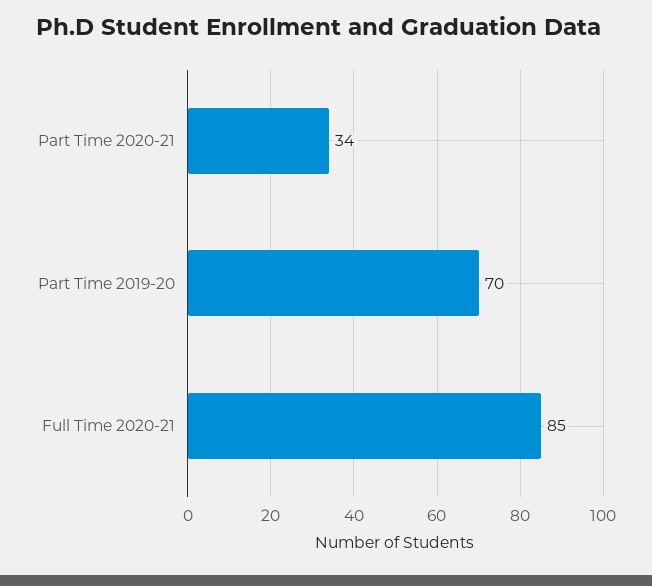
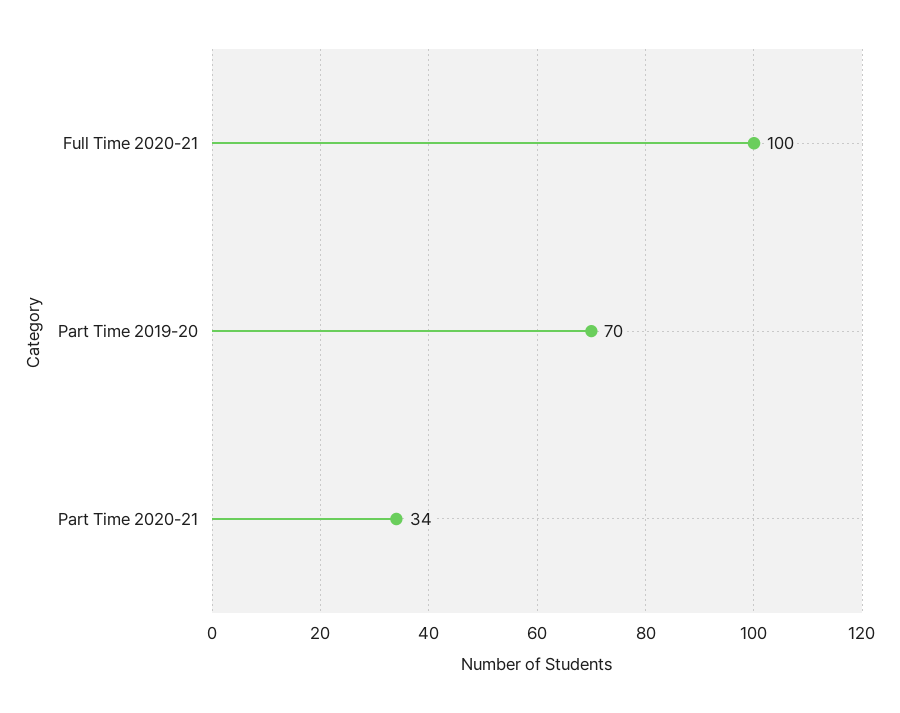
Full Time 2020-21: 85 -> 100

